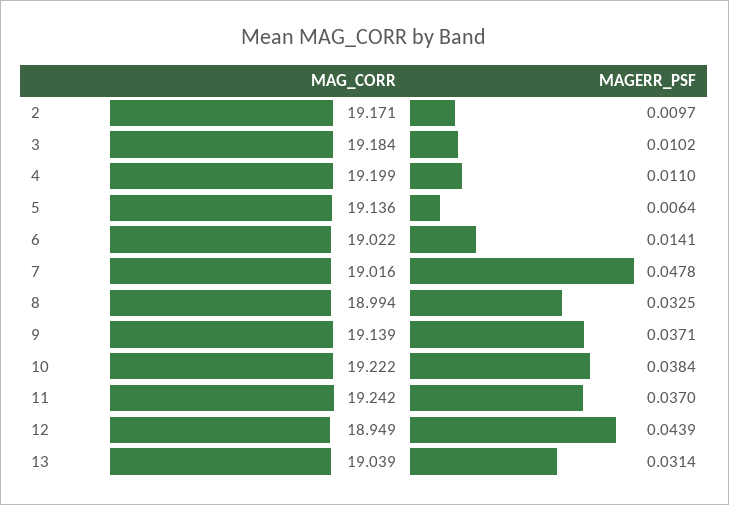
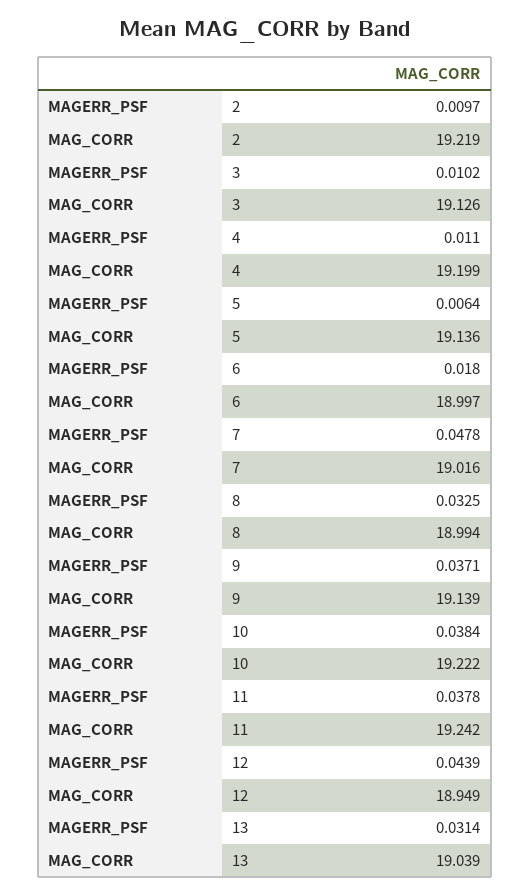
MAG_CORR, 2: 19.171 -> 19.219
MAG_CORR, 3: 19.184 -> 19.126
MAG_CORR, 6: 19.022 -> 18.997
MAGERR_PSF, 6: 0.0141 -> 0.018
MAGERR_PSF, 11: 0.037 -> 0.0378

